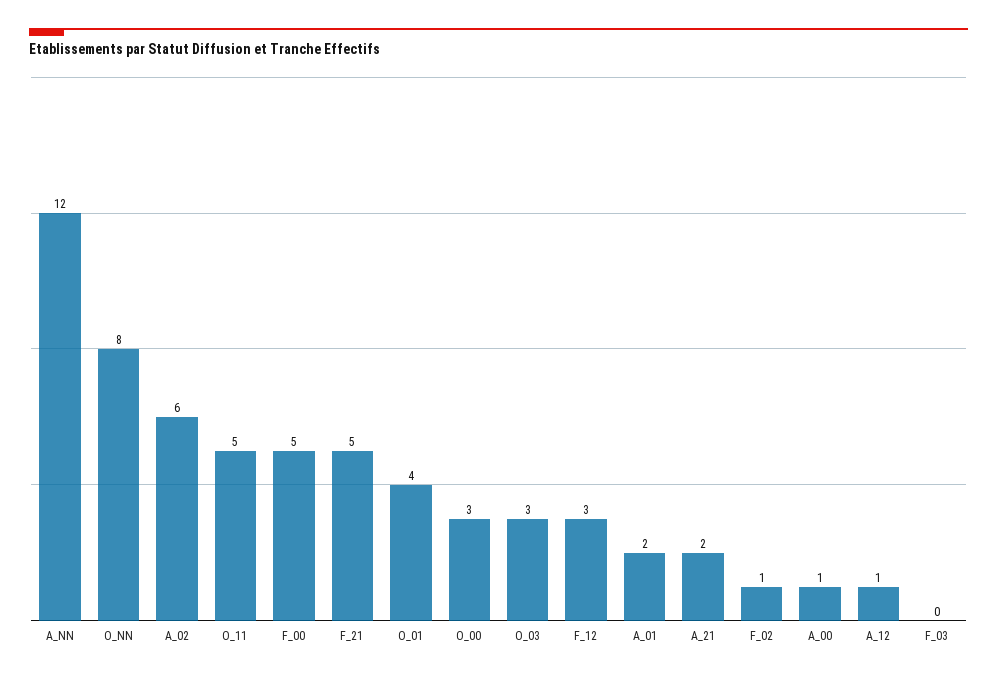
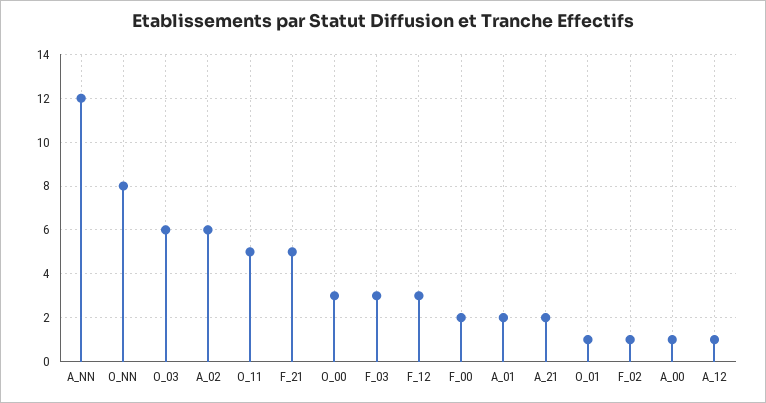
F_00: 5 -> 2
O_01: 4 -> 1
O_03: 3 -> 6
F_03: 0 -> 3

